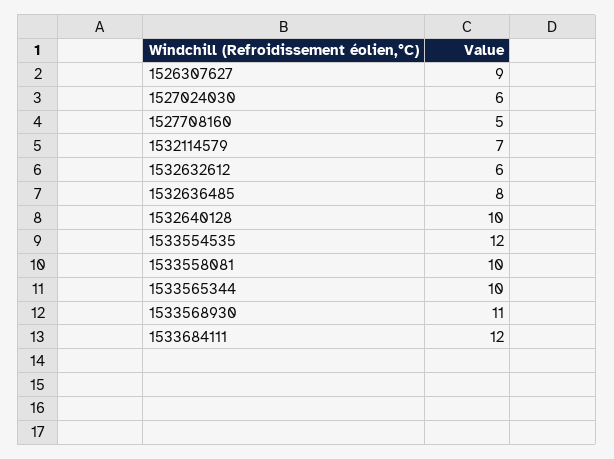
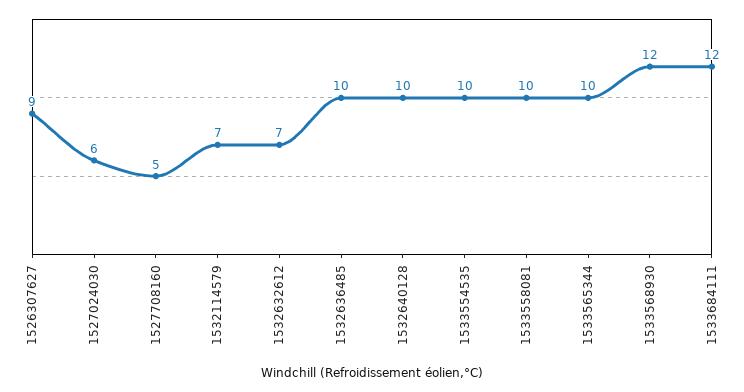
1532632612: 6 -> 7
1532636485: 8 -> 10
1533554535: 12 -> 10
1533568930: 11 -> 12

